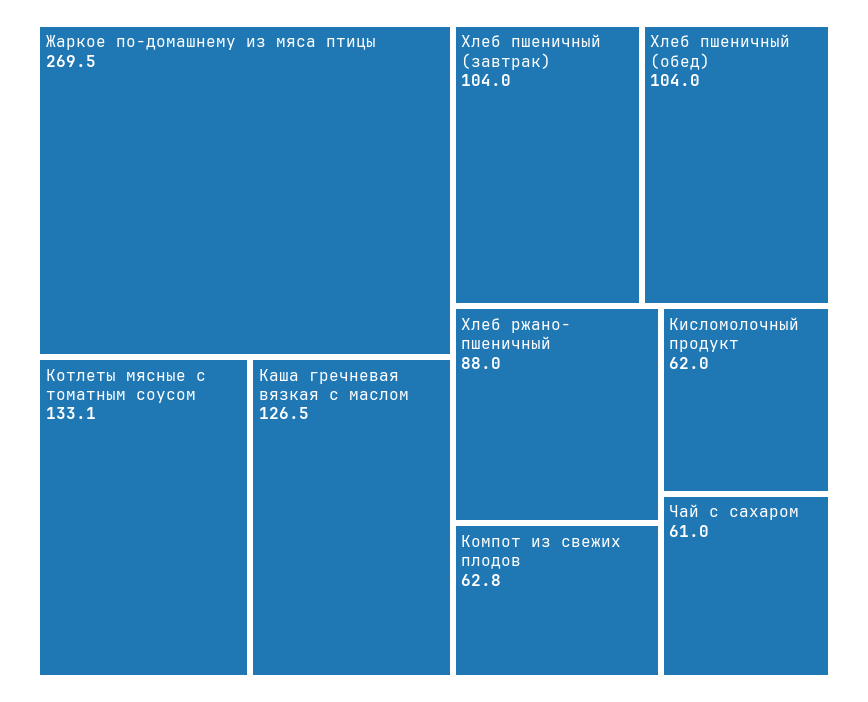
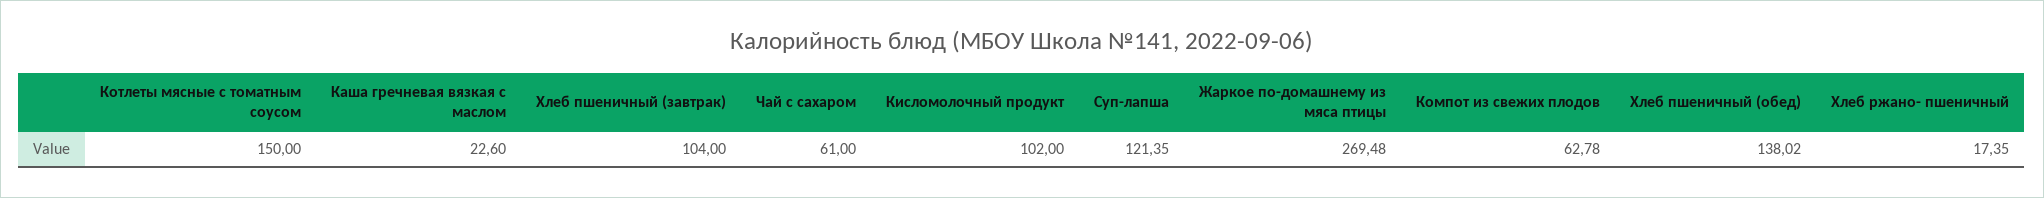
Котлеты мясные с томатным соусом: 133.1 -> 150
Каша гречневая вязкая с маслом: 126.5 -> 22.6
Хлеб пшеничный (обед): 104 -> 138.02
Хлеб ржано- пшеничный: 88 -> 17.35
Кисломолочный продукт: 62 -> 102
Суп-лапша: none -> 121.35

